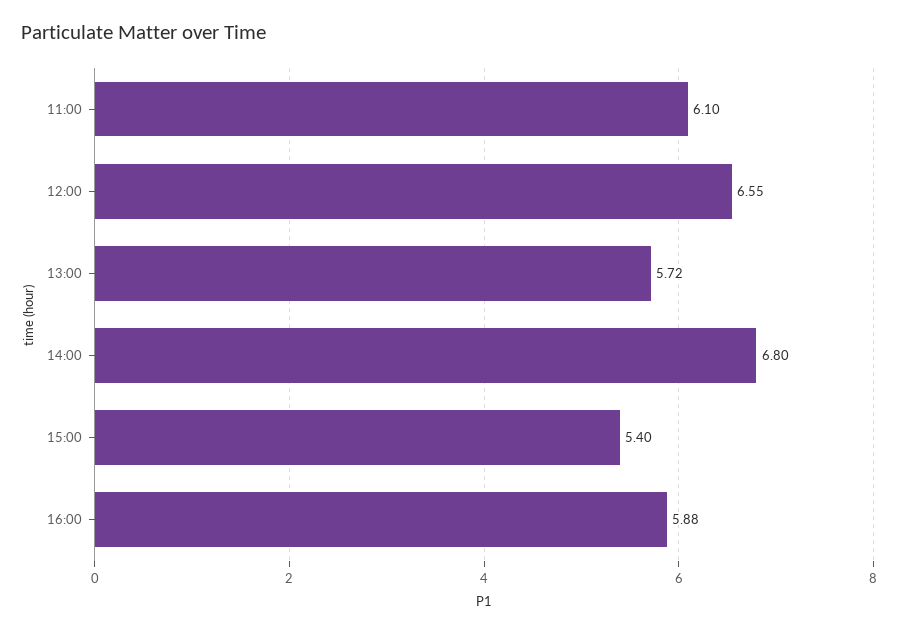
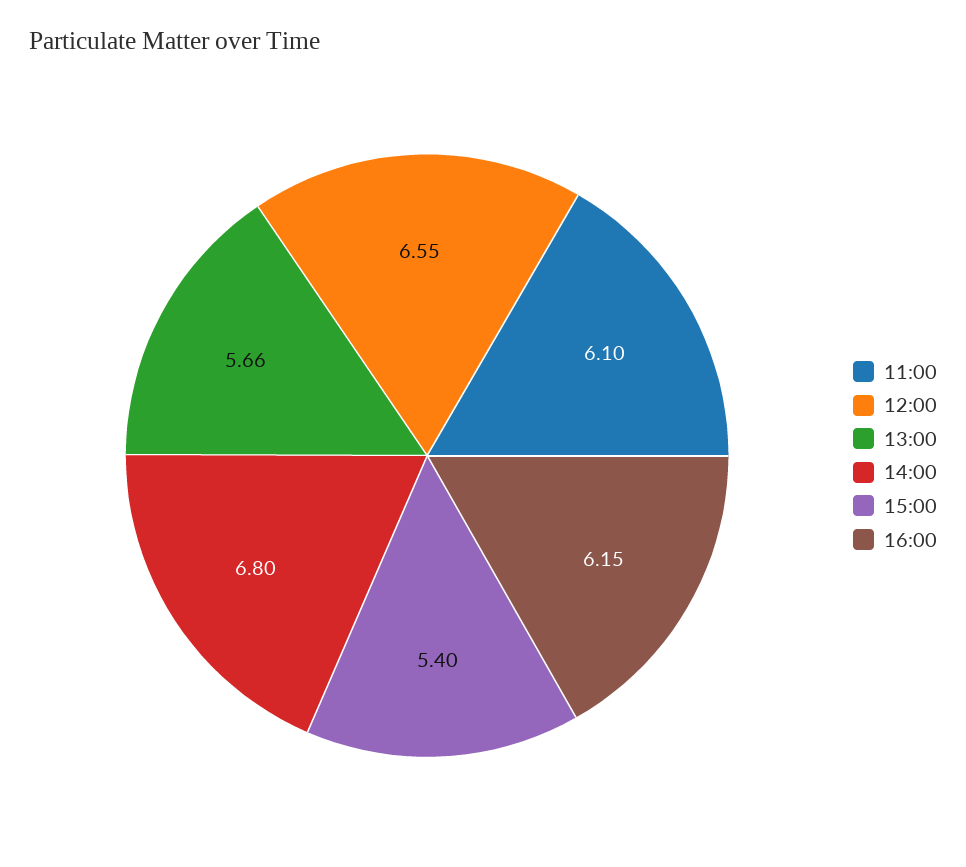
13:00: 5.72 -> 5.66
16:00: 5.88 -> 6.15

